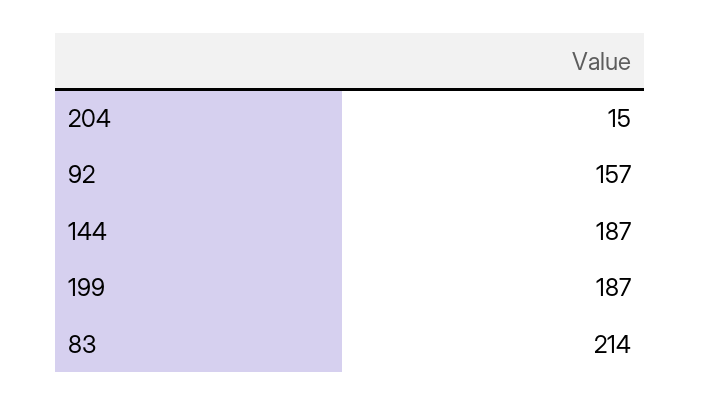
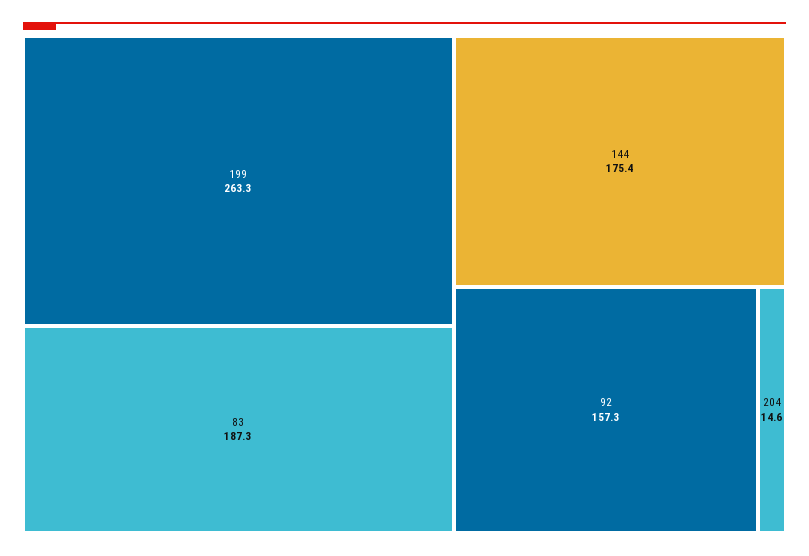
144: 187 -> 175.4
199: 187 -> 263.3
83: 214 -> 187.3

